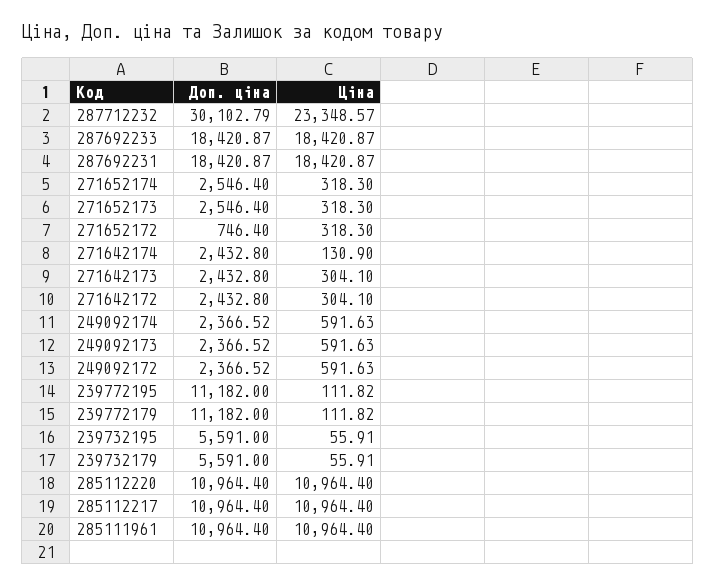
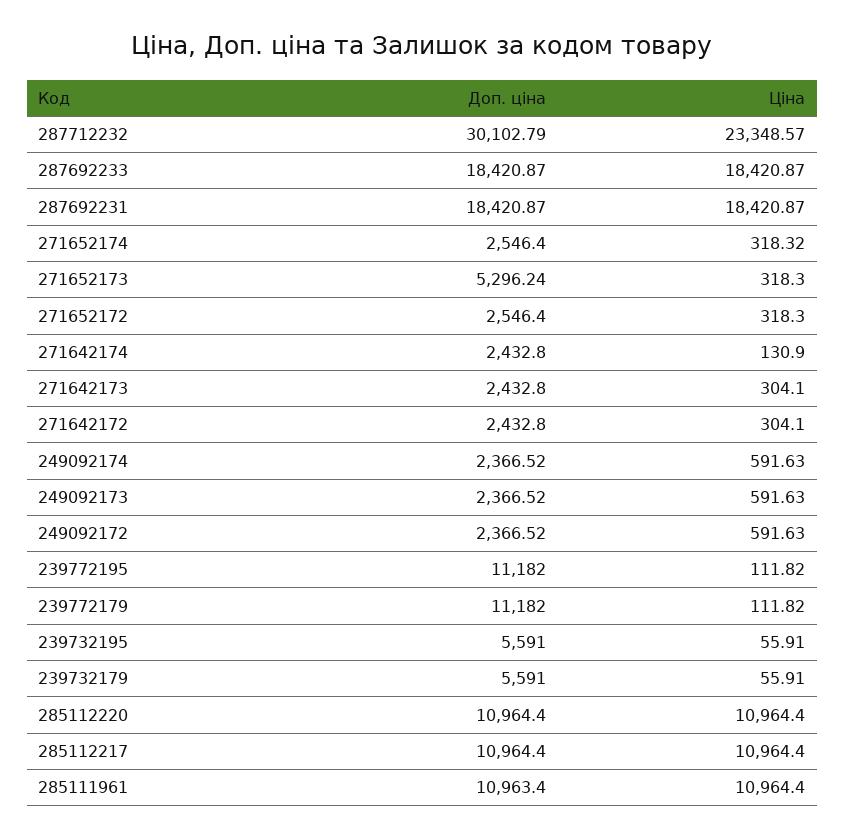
Ціна, 271652174: 318.3 -> 318.32
Доп. ціна, 271652173: 2546.4 -> 5296.24
Доп. ціна, 271652172: 746.4 -> 2546.4
Доп. ціна, 285111961: 10964.4 -> 10963.4

